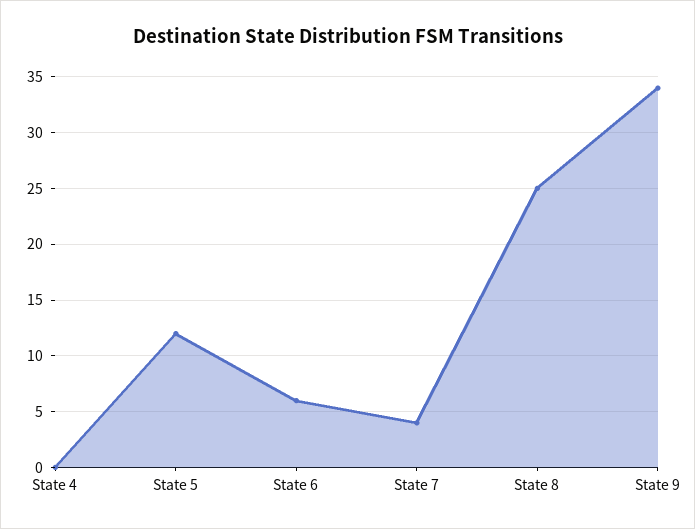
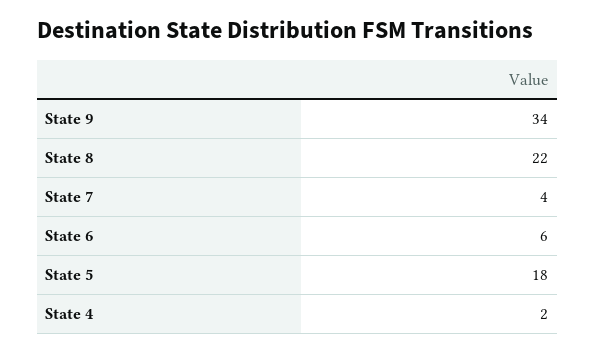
State 4: 0 -> 2
State 5: 12 -> 18
State 8: 25 -> 22

